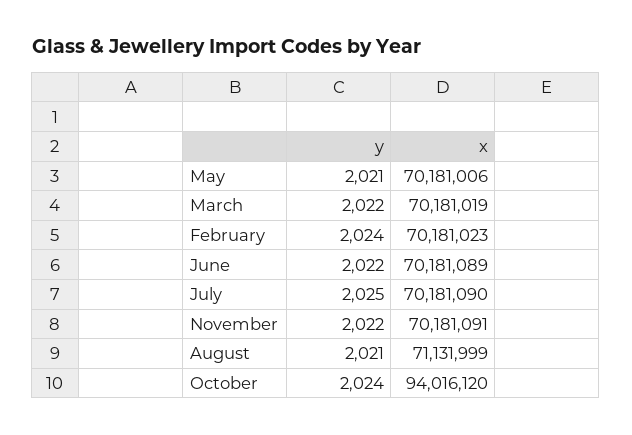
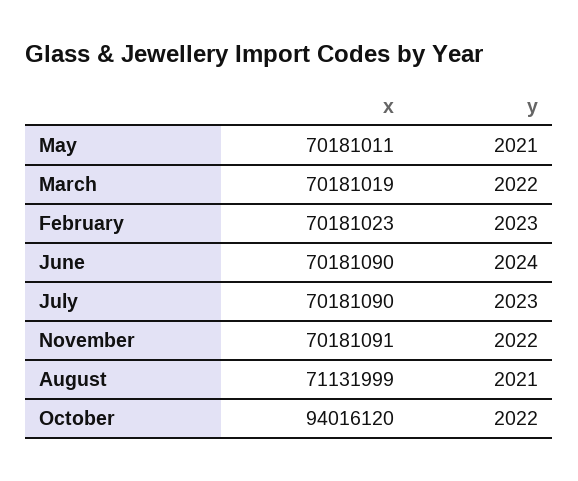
x, May: 70181006 -> 70181011
y, February: 2024 -> 2023
y, June: 2022 -> 2024
x, June: 70181089 -> 70181090
y, July: 2025 -> 2023
y, October: 2024 -> 2022

